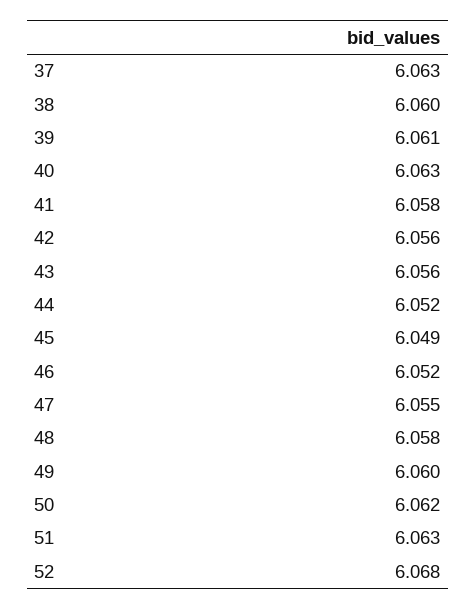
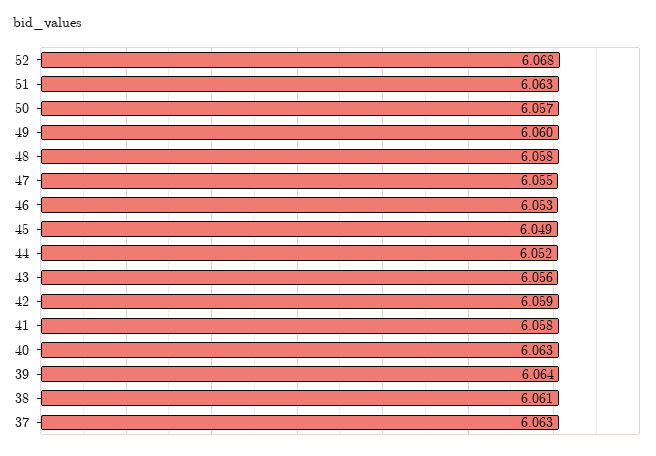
38: 6.06 -> 6.061
39: 6.061 -> 6.064
42: 6.056 -> 6.059
46: 6.052 -> 6.053
50: 6.062 -> 6.057

